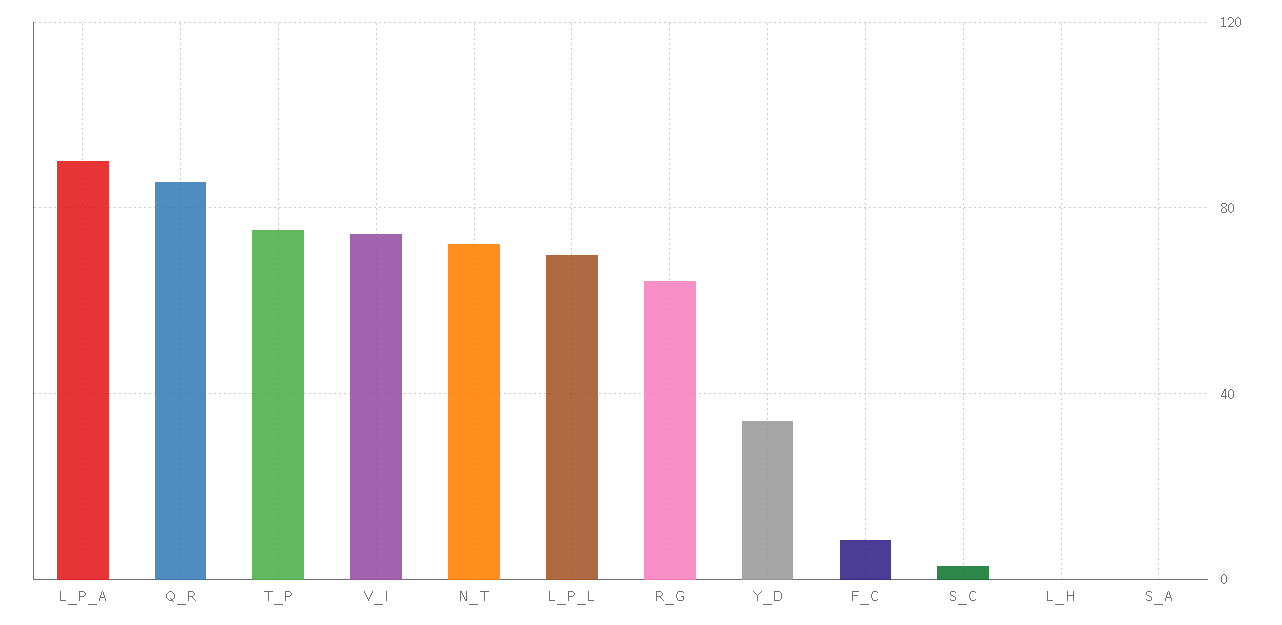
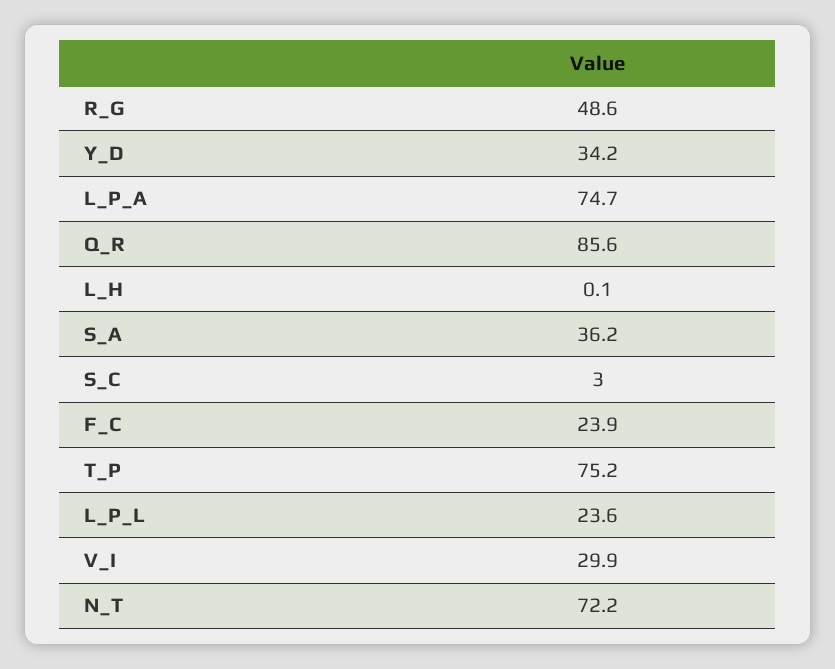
L_P_A: 90 -> 74.7
V_I: 75 -> 29.9
L_P_L: 70 -> 23.6
R_G: 65 -> 48.6
F_C: 10 -> 23.9
S_A: 0 -> 36.2

